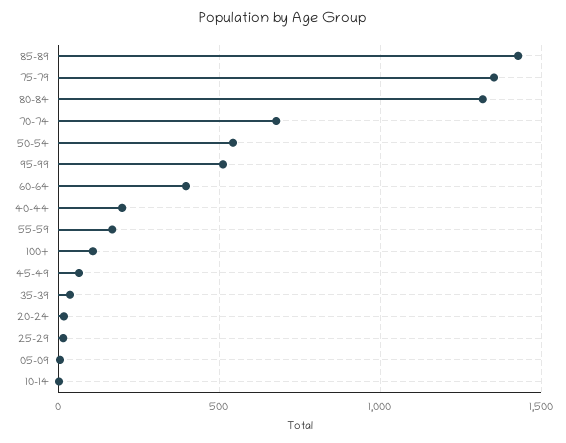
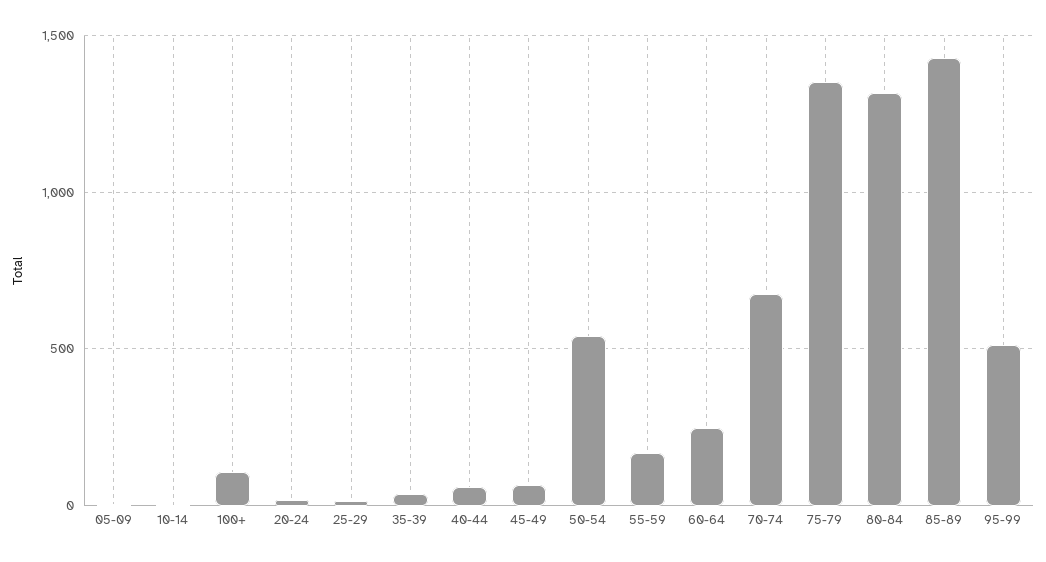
60-64: 400 -> 250
40-44: 200 -> 50

